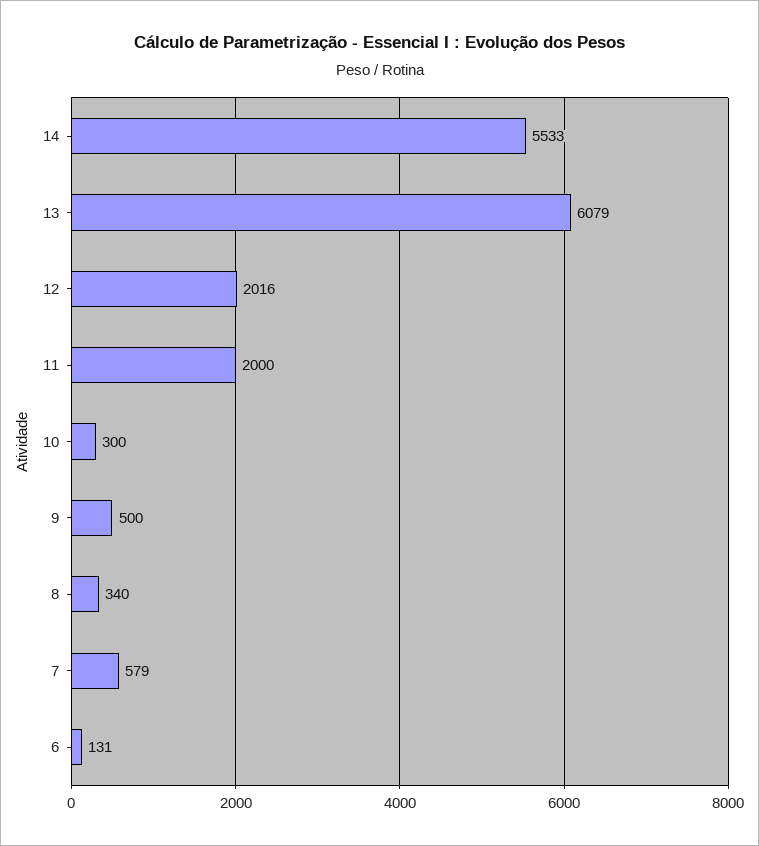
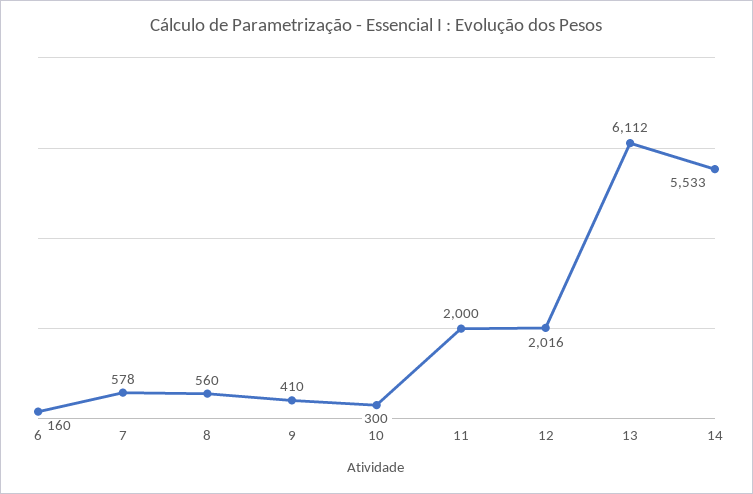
13: 6079 -> 6112
9: 500 -> 410
8: 340 -> 560
7: 579 -> 578
6: 131 -> 160

